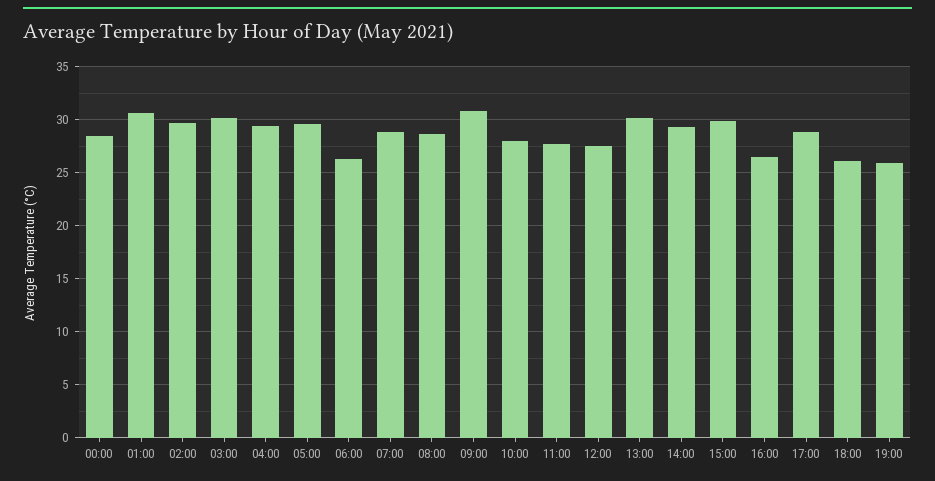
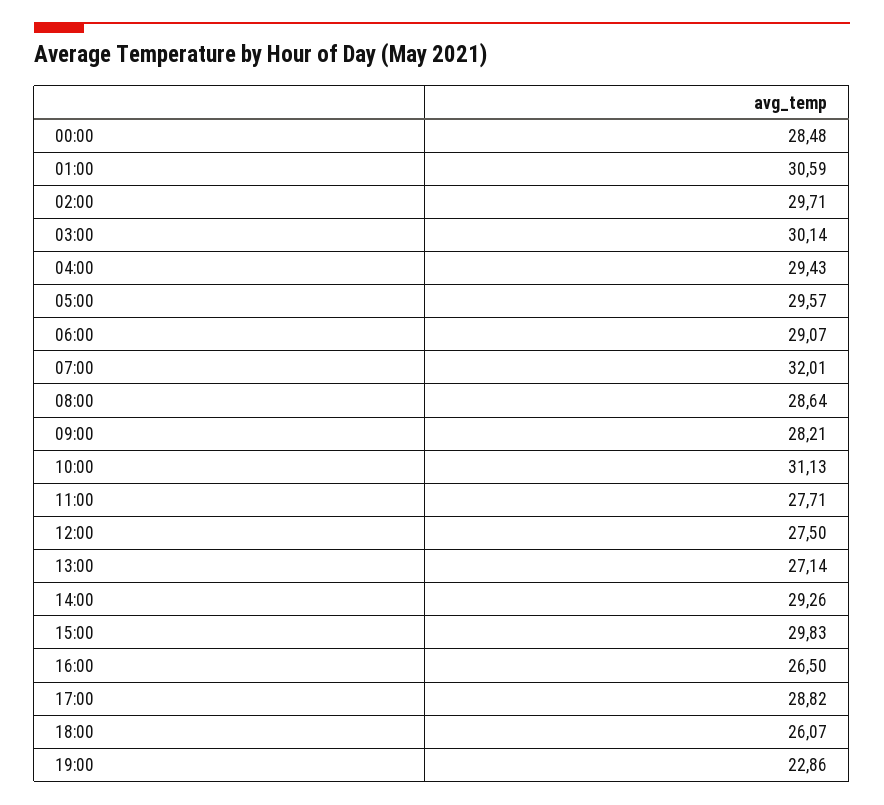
06:00: 26 -> 29.07
07:00: 29 -> 32.01
09:00: 31 -> 28.21
10:00: 28 -> 31.13
13:00: 30 -> 27.14
19:00: 26 -> 22.86

